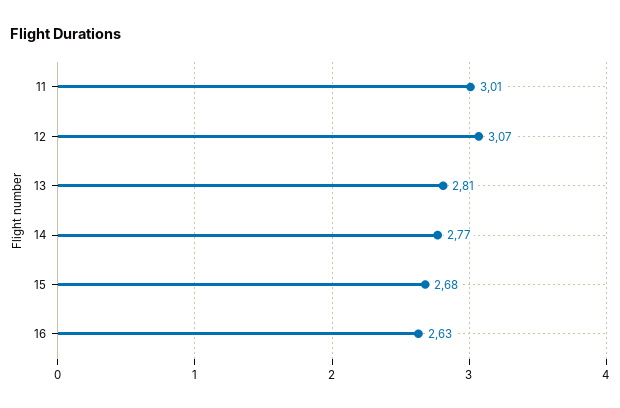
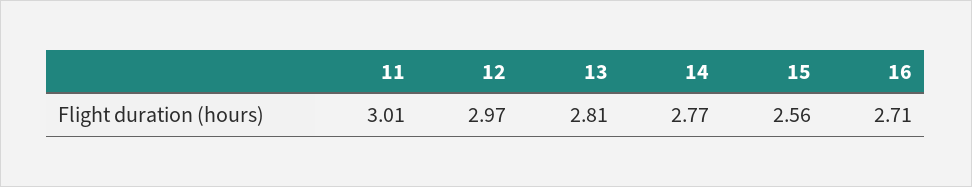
12: 3.07 -> 2.97
15: 2.68 -> 2.56
16: 2.63 -> 2.71

